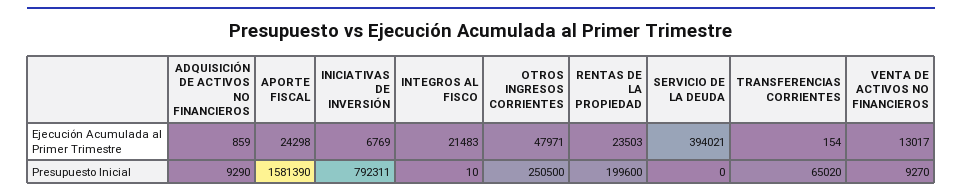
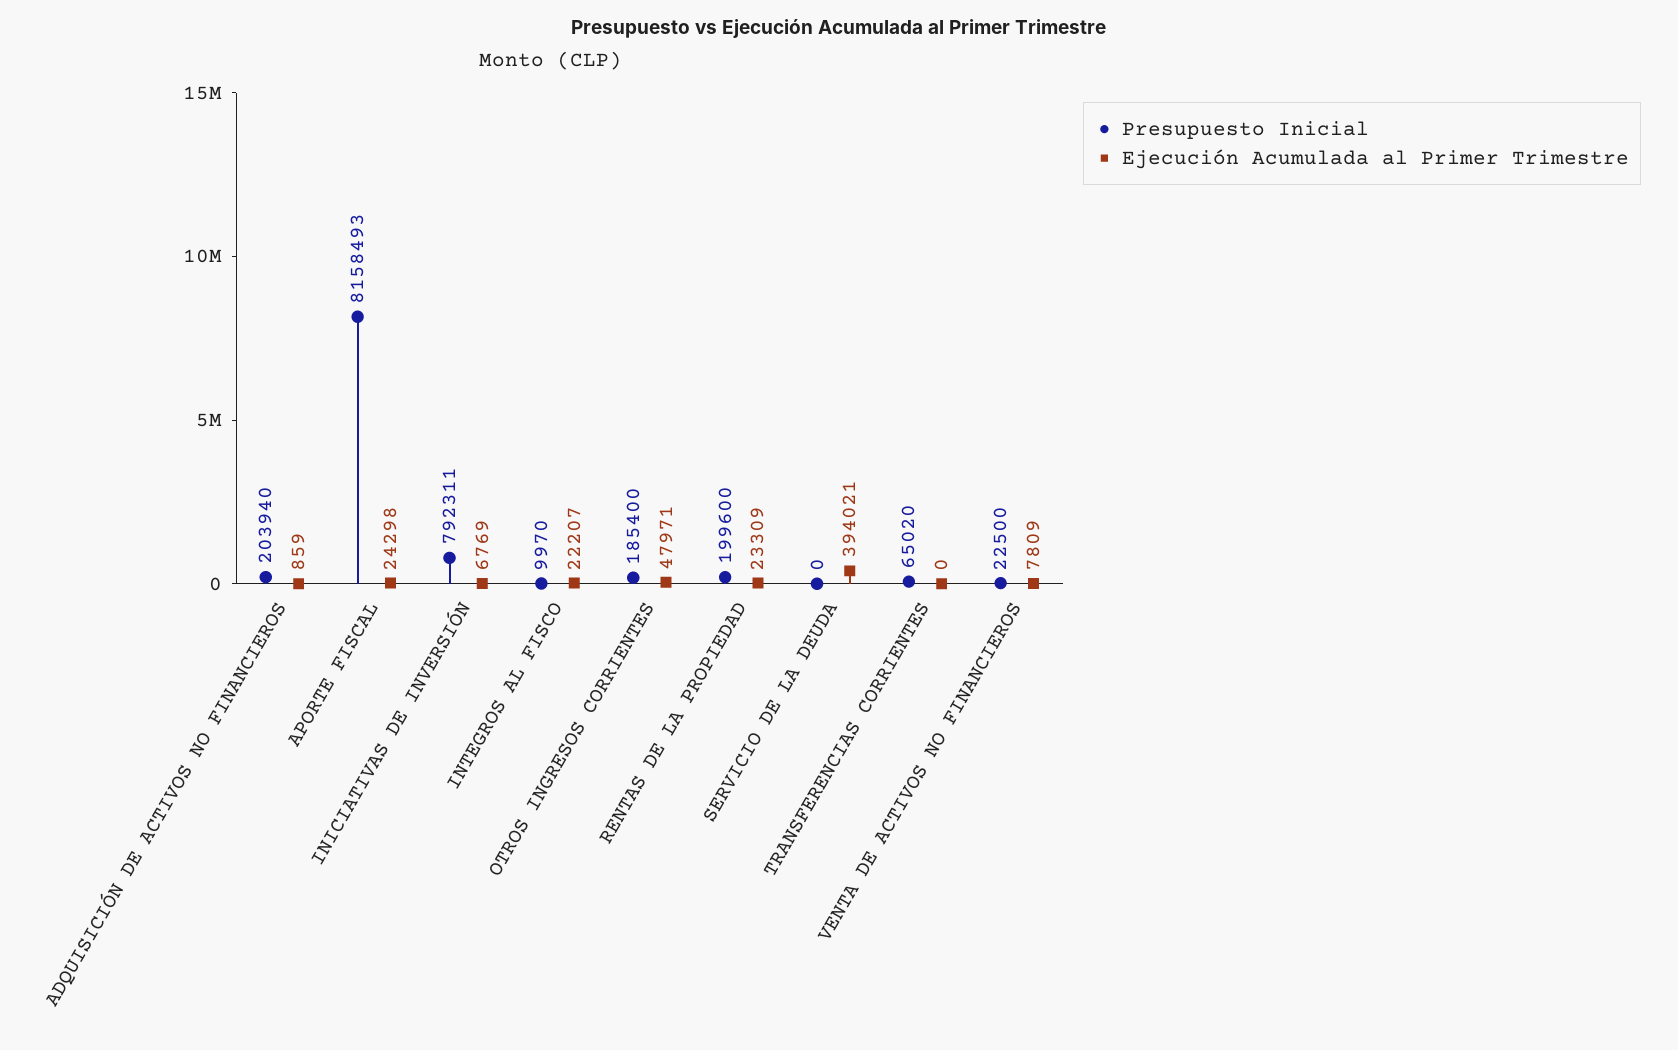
Ejecución Acumulada al Primer Trimestre, INTEGROS AL FISCO: 21483 -> 22207
Ejecución Acumulada al Primer Trimestre, RENTAS DE LA PROPIEDAD: 23503 -> 23309
Ejecución Acumulada al Primer Trimestre, TRANSFERENCIAS CORRIENTES: 154 -> 0
Ejecución Acumulada al Primer Trimestre, VENTA DE ACTIVOS NO FINANCIEROS: 13017 -> 7809
Presupuesto Inicial, ADQUISICIÓN DE ACTIVOS NO FINANCIEROS: 9290 -> 203940
Presupuesto Inicial, APORTE FISCAL: 1581390 -> 8158493
Presupuesto Inicial, INTEGROS AL FISCO: 10 -> 9970
Presupuesto Inicial, OTROS INGRESOS CORRIENTES: 250500 -> 185400
Presupuesto Inicial, VENTA DE ACTIVOS NO FINANCIEROS: 9270 -> 22500

